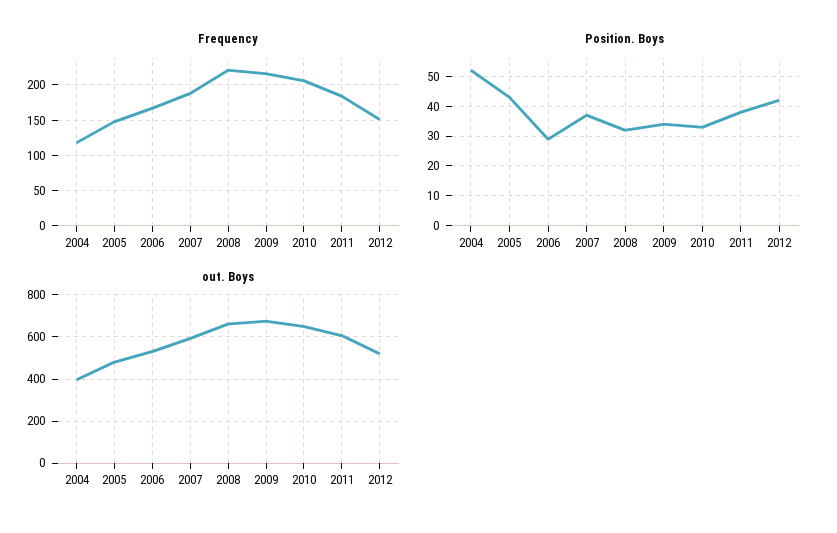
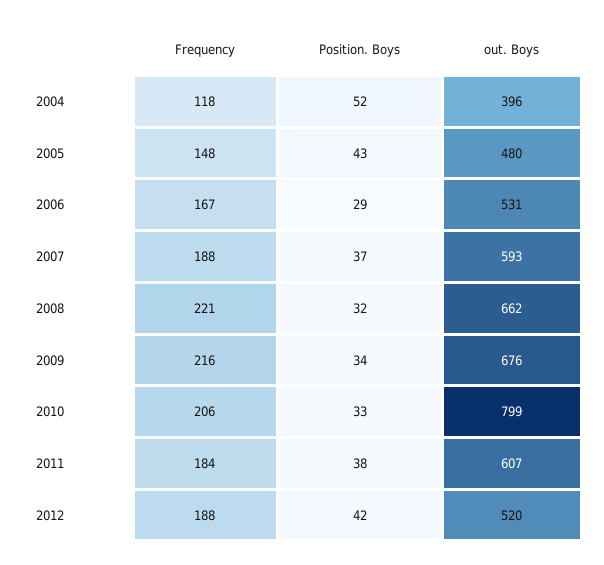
Frequency, 2012: 150 -> 188
out. Boys, 2010: 650 -> 799

